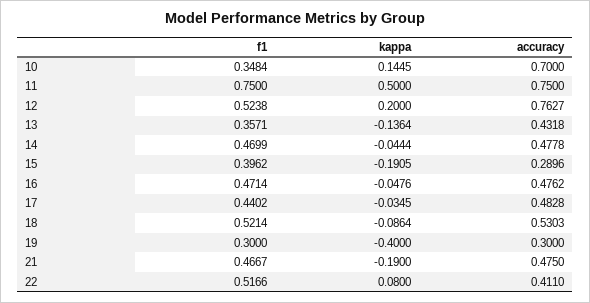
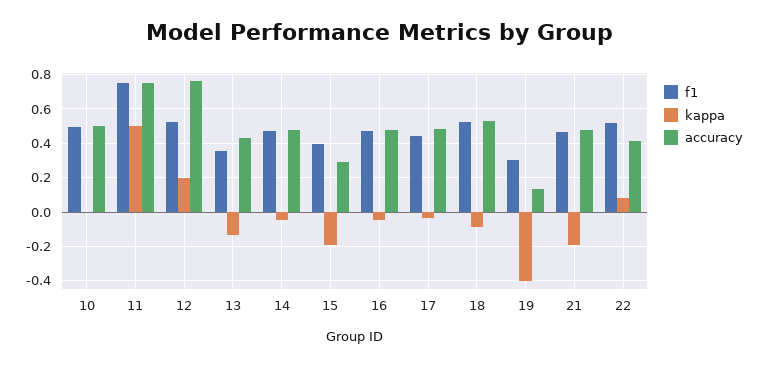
f1, 10: 0.3484 -> 0.5
kappa, 10: 0.1445 -> 0
accuracy, 10: 0.7 -> 0.5
accuracy, 19: 0.3 -> 0.15

